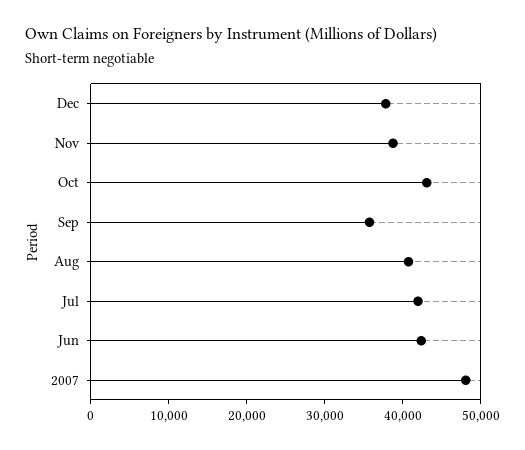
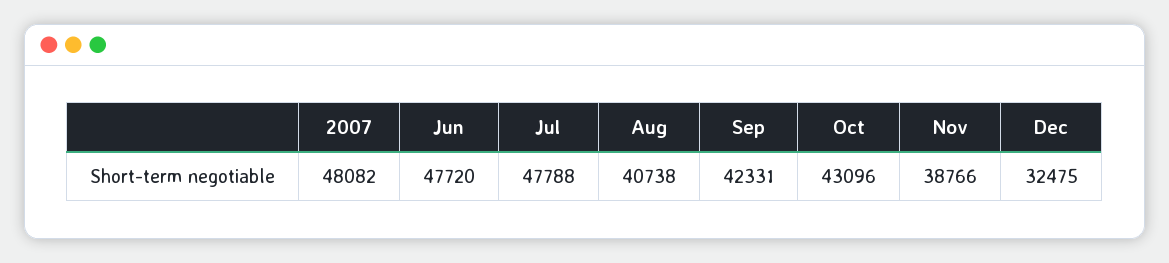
Dec: 38000 -> 32475
Sep: 36000 -> 42331
Jul: 42000 -> 47788
Jun: 42000 -> 47720

